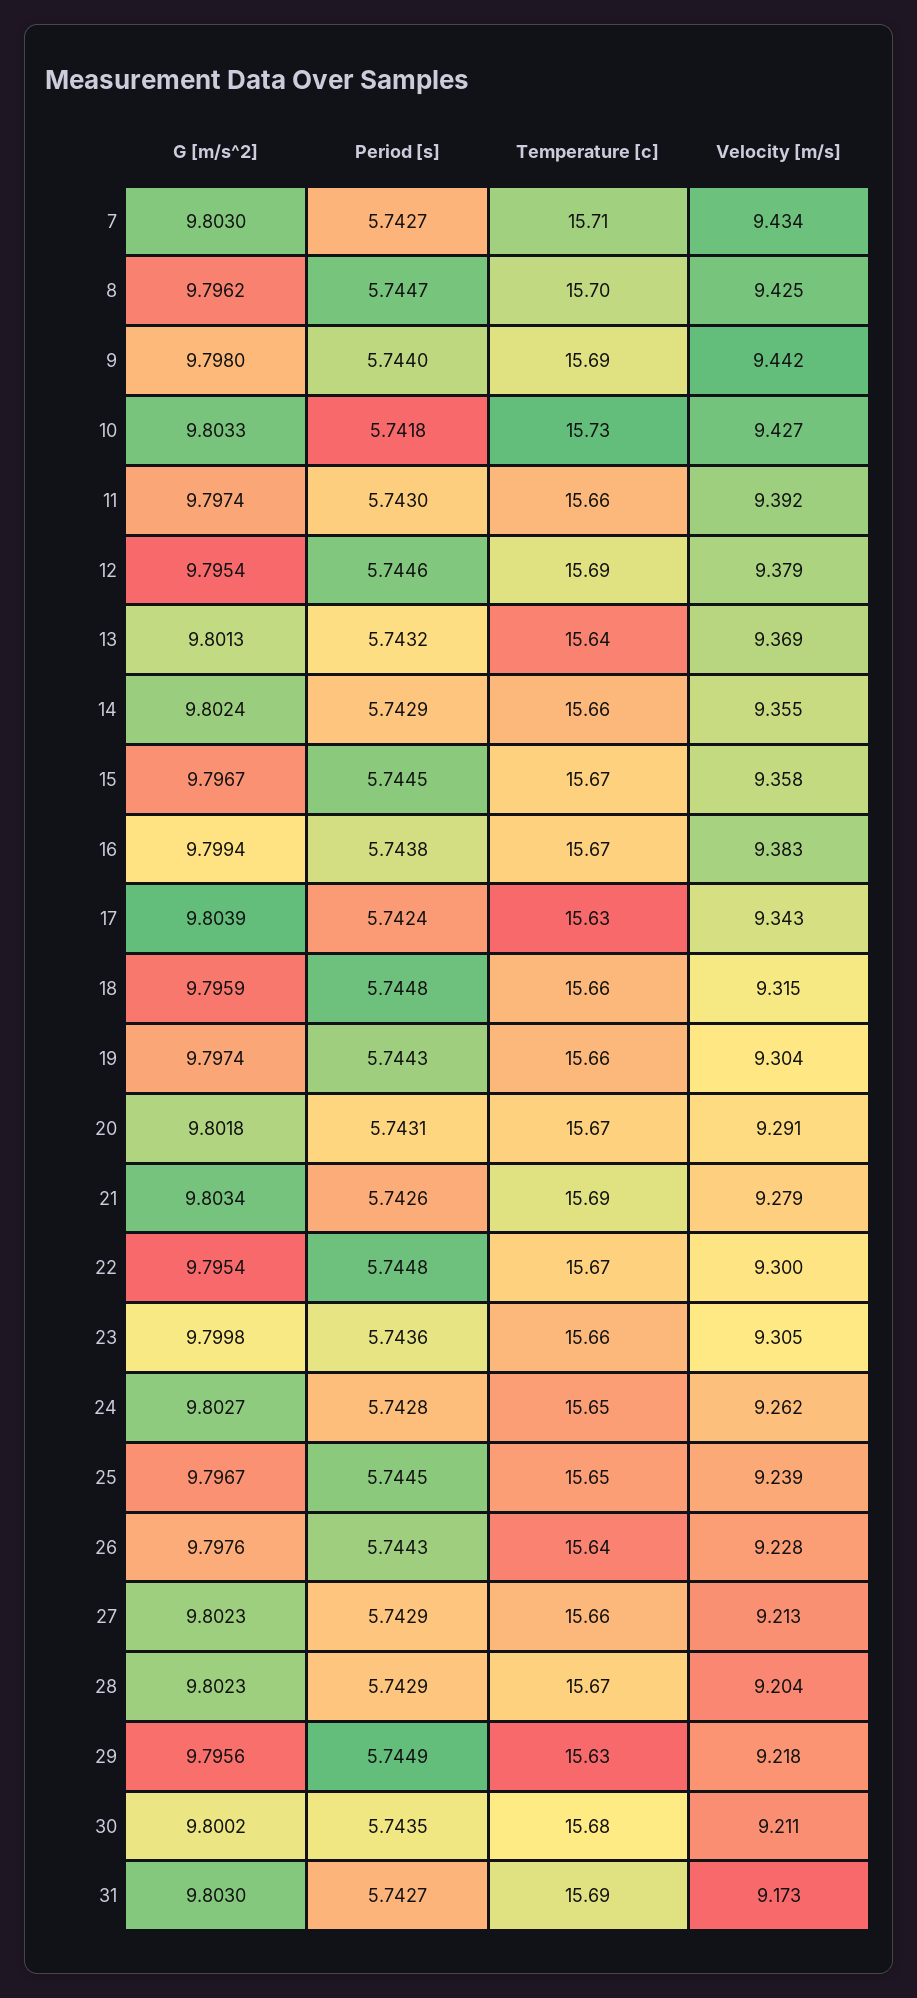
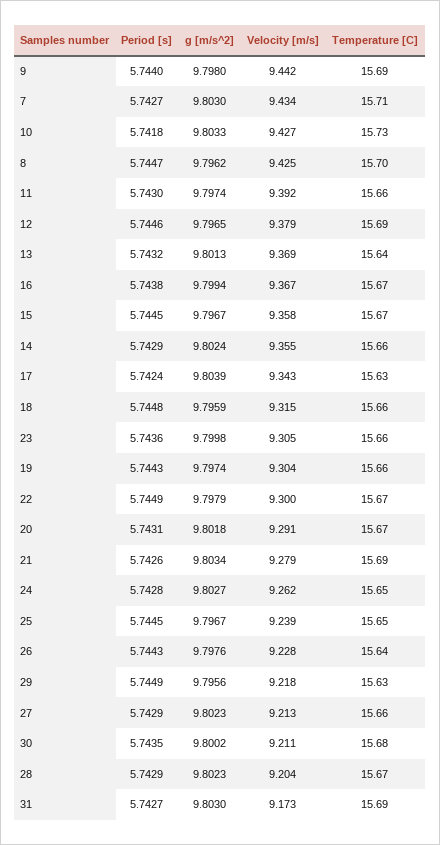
G [m/s^2], 12: 9.7954 -> 9.7965
Velocity [m/s], 16: 9.383 -> 9.367
G [m/s^2], 22: 9.7954 -> 9.7979
Period [s], 22: 5.7448 -> 5.7449

